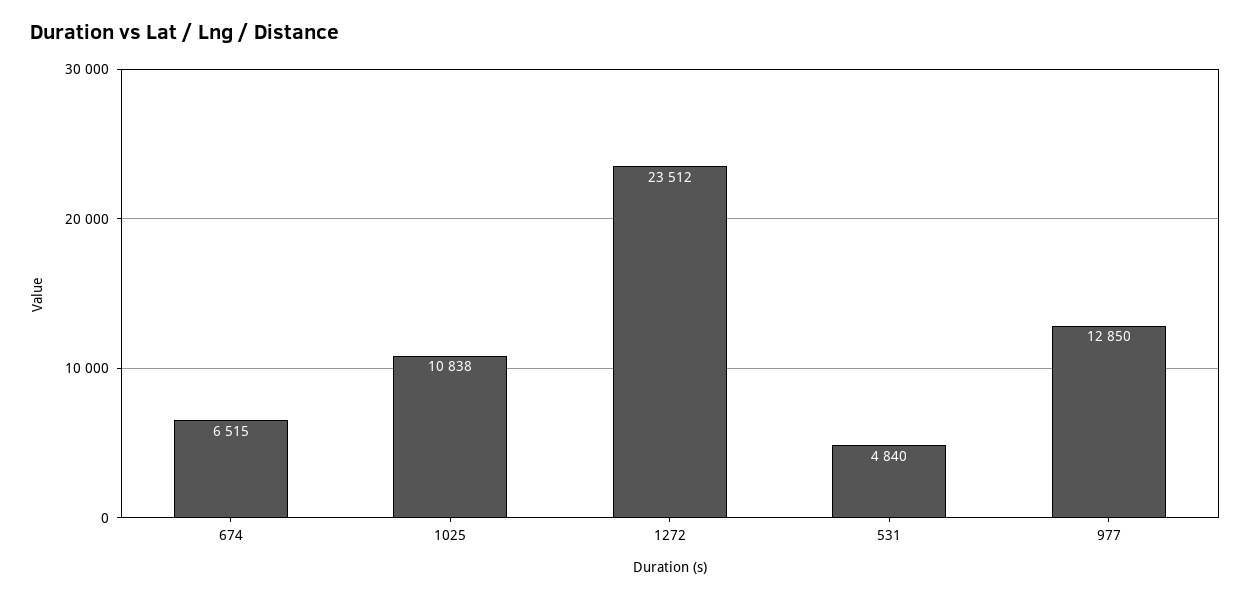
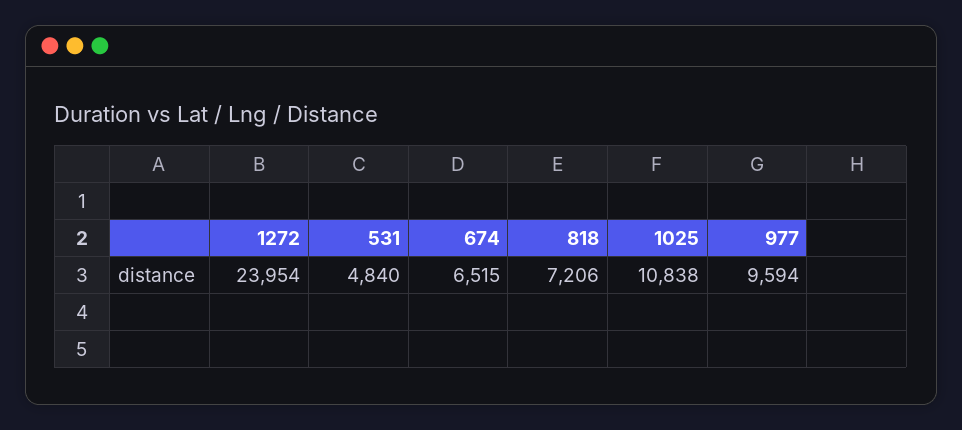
1272: 23512 -> 23954
977: 12850 -> 9594
818: none -> 7206

